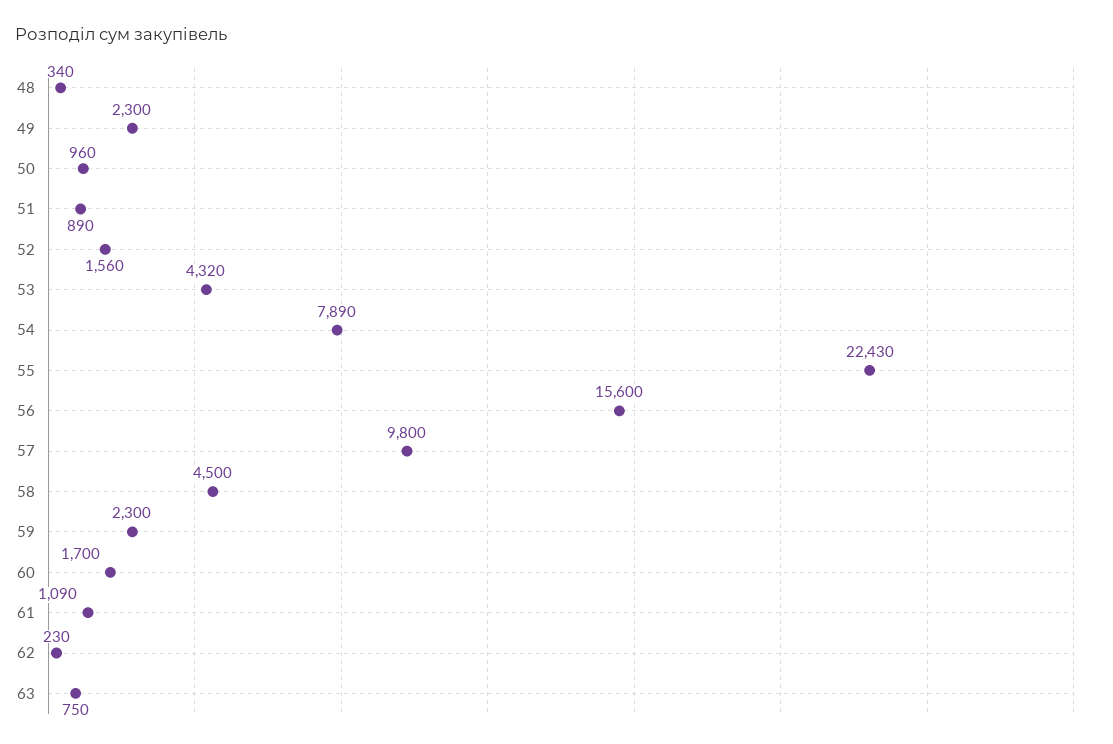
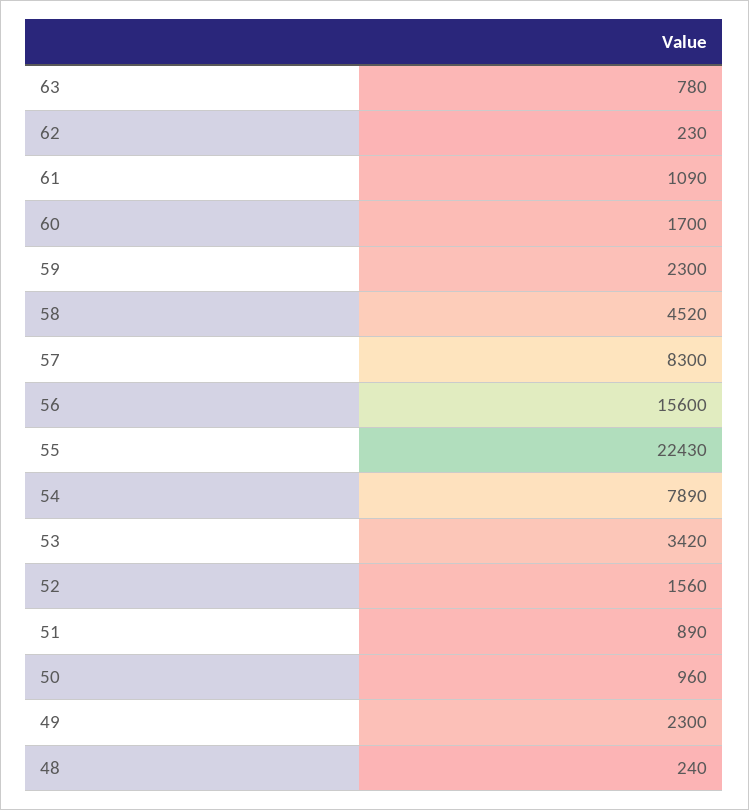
48: 340 -> 240
53: 4320 -> 3420
57: 9800 -> 8300
58: 4500 -> 4520
63: 750 -> 780

